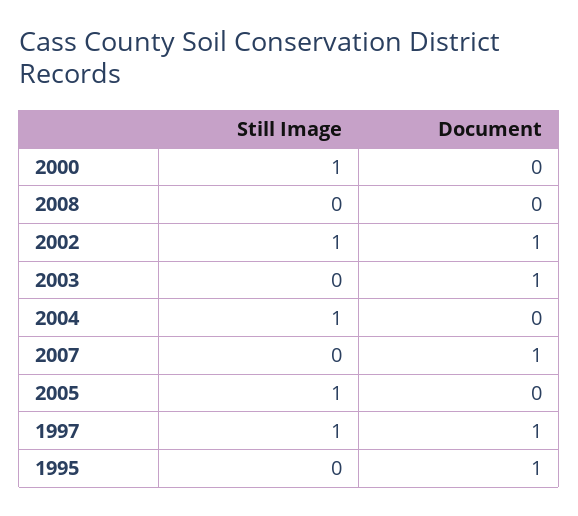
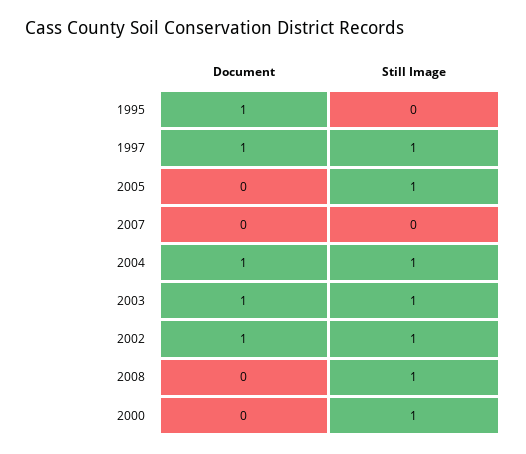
Still Image, 2008: 0 -> 1
Still Image, 2003: 0 -> 1
Document, 2004: 0 -> 1
Document, 2007: 1 -> 0

